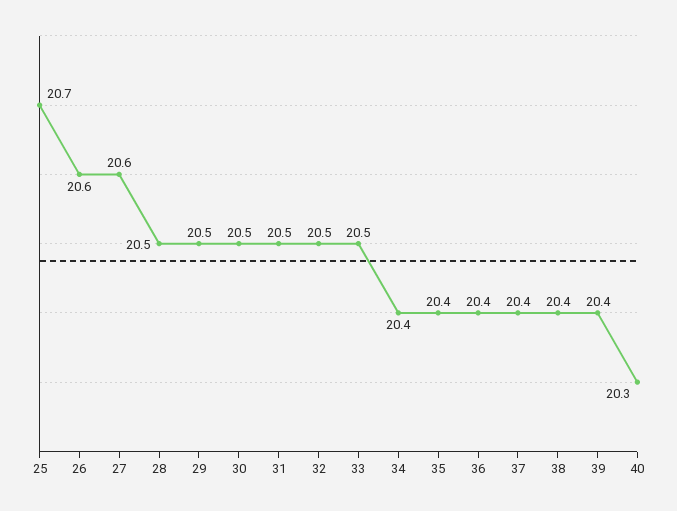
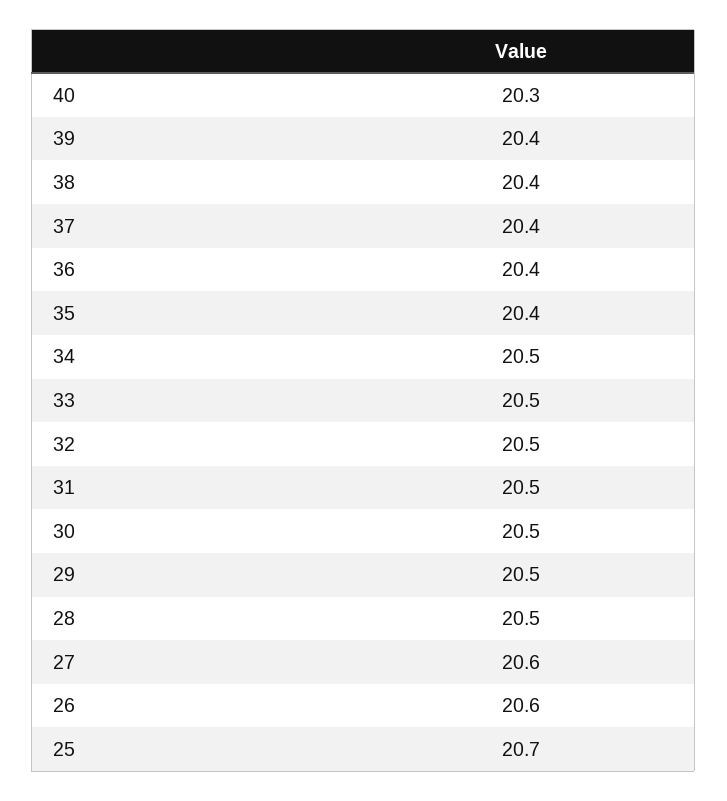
34: 20.4 -> 20.5

